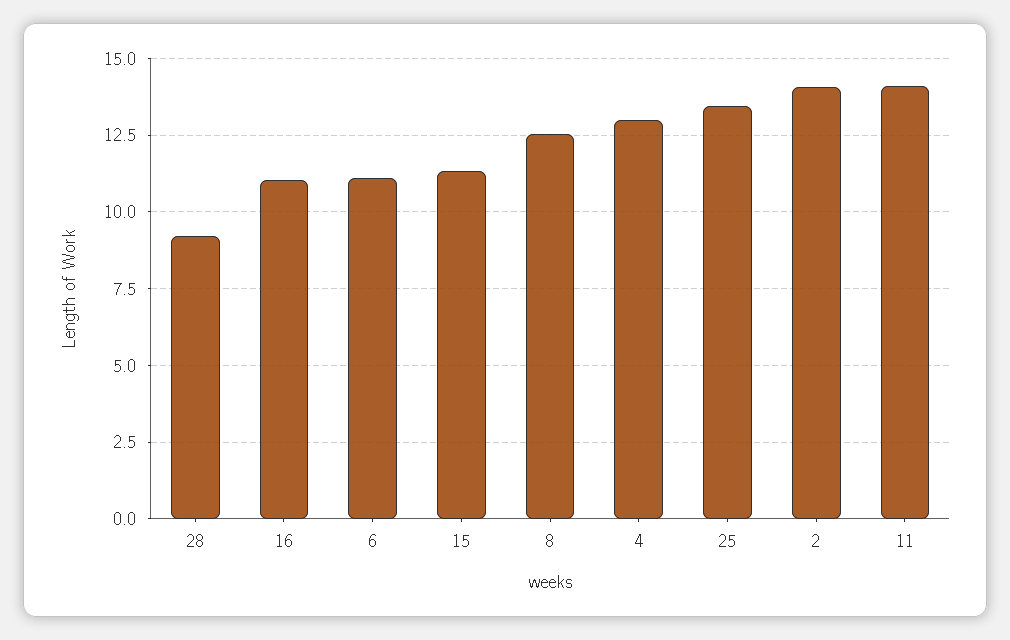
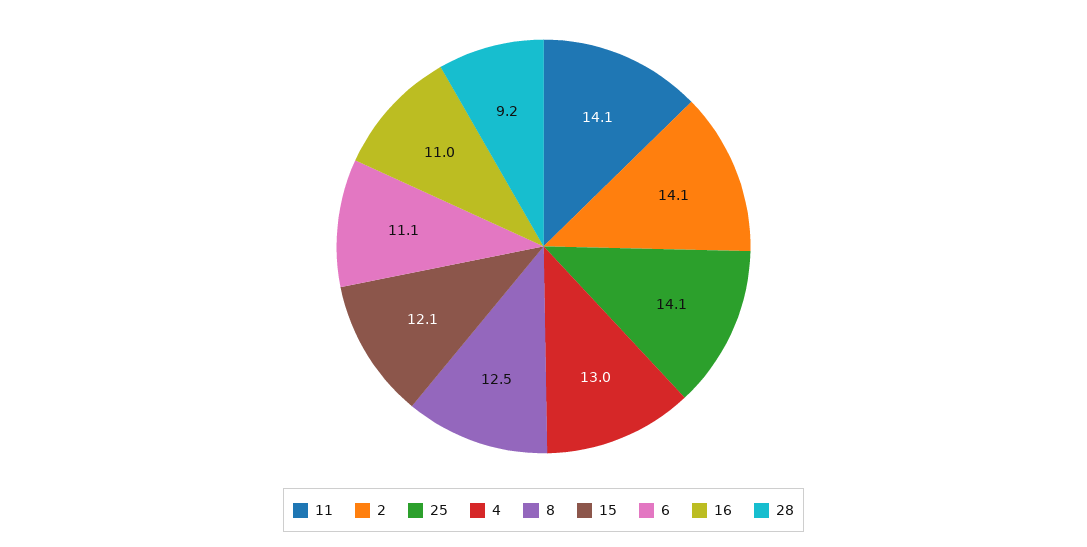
15: 11.25 -> 12.1
25: 13.5 -> 14.1

